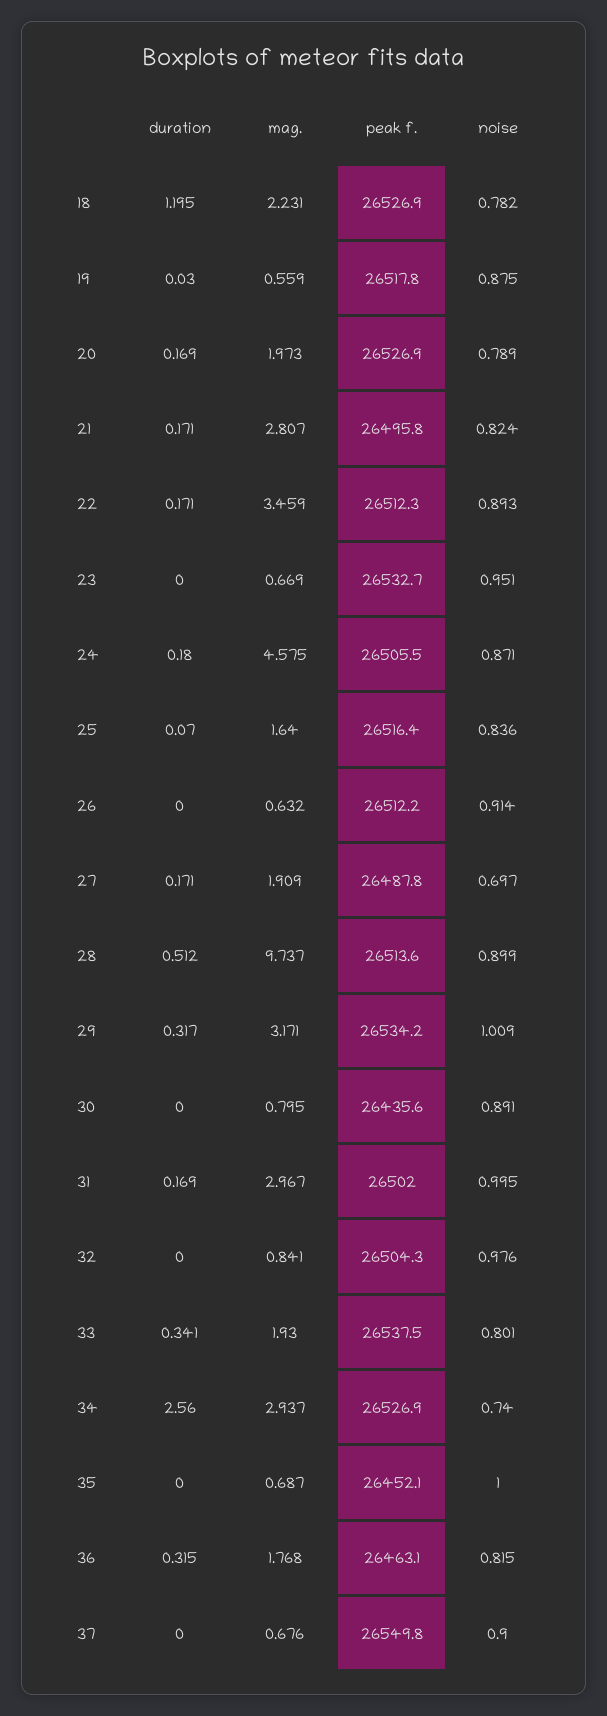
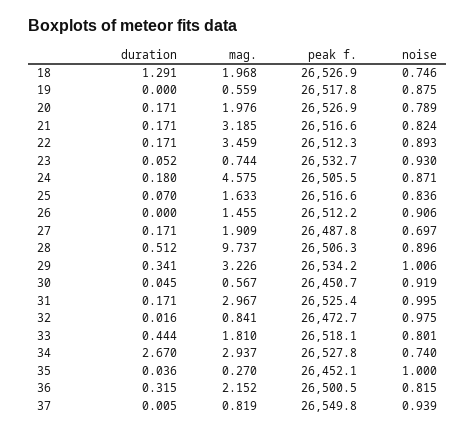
duration, 18: 1.195 -> 1.291
mag., 18: 2.231 -> 1.968
noise, 18: 0.782 -> 0.746
duration, 19: 0.03 -> 0
duration, 20: 0.169 -> 0.171
mag., 20: 1.973 -> 1.976
mag., 21: 2.807 -> 3.185
peak f., 21: 26495.8 -> 26516.6
duration, 23: 0 -> 0.052
mag., 23: 0.669 -> 0.744
noise, 23: 0.951 -> 0.93
mag., 25: 1.64 -> 1.633
peak f., 25: 26516.4 -> 26516.6
mag., 26: 0.632 -> 1.455
noise, 26: 0.914 -> 0.906
peak f., 28: 26513.6 -> 26506.3
noise, 28: 0.899 -> 0.896
duration, 29: 0.317 -> 0.341
mag., 29: 3.171 -> 3.226
noise, 29: 1.009 -> 1.006
duration, 30: 0 -> 0.045
mag., 30: 0.795 -> 0.567
peak f., 30: 26435.6 -> 26450.7
noise, 30: 0.891 -> 0.919
duration, 31: 0.169 -> 0.171
peak f., 31: 26502 -> 26525.4
duration, 32: 0 -> 0.016
peak f., 32: 26504.3 -> 26472.7
noise, 32: 0.976 -> 0.975
duration, 33: 0.341 -> 0.444
mag., 33: 1.93 -> 1.81
peak f., 33: 26537.5 -> 26518.1
duration, 34: 2.56 -> 2.67
peak f., 34: 26526.9 -> 26527.8
duration, 35: 0 -> 0.036
mag., 35: 0.687 -> 0.27
mag., 36: 1.768 -> 2.152
peak f., 36: 26463.1 -> 26500.5
duration, 37: 0 -> 0.005
mag., 37: 0.676 -> 0.819
noise, 37: 0.9 -> 0.939

